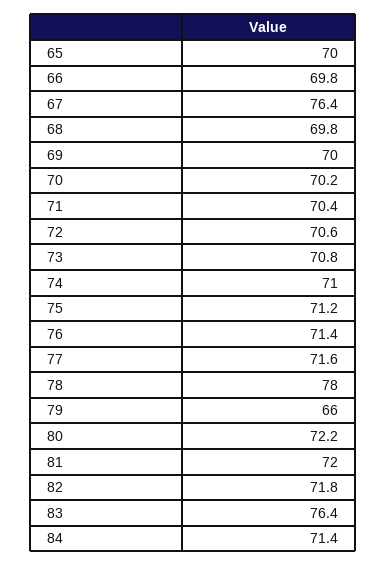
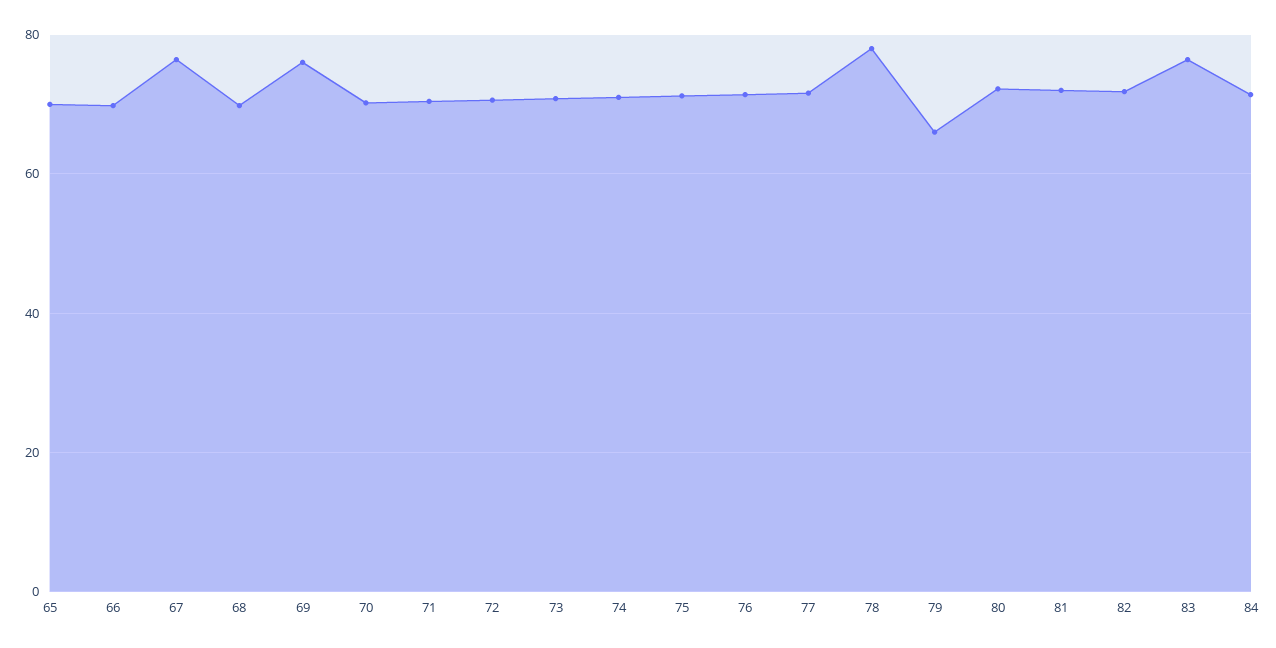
69: 70 -> 76

